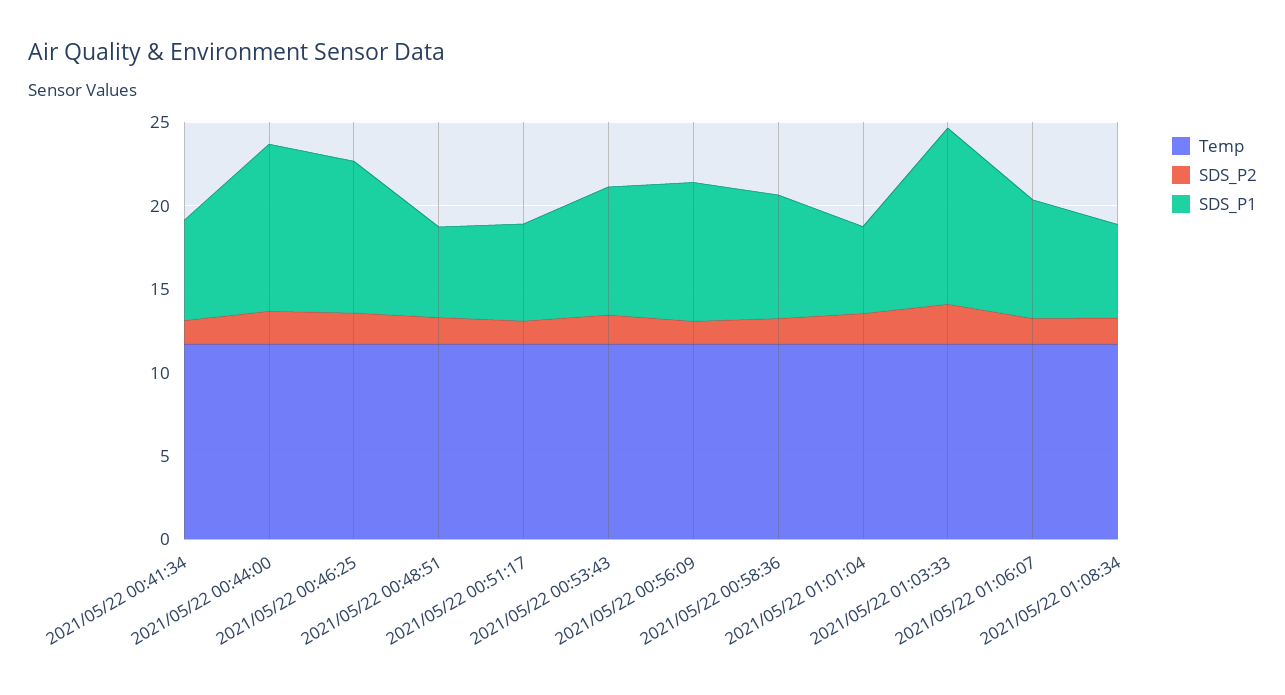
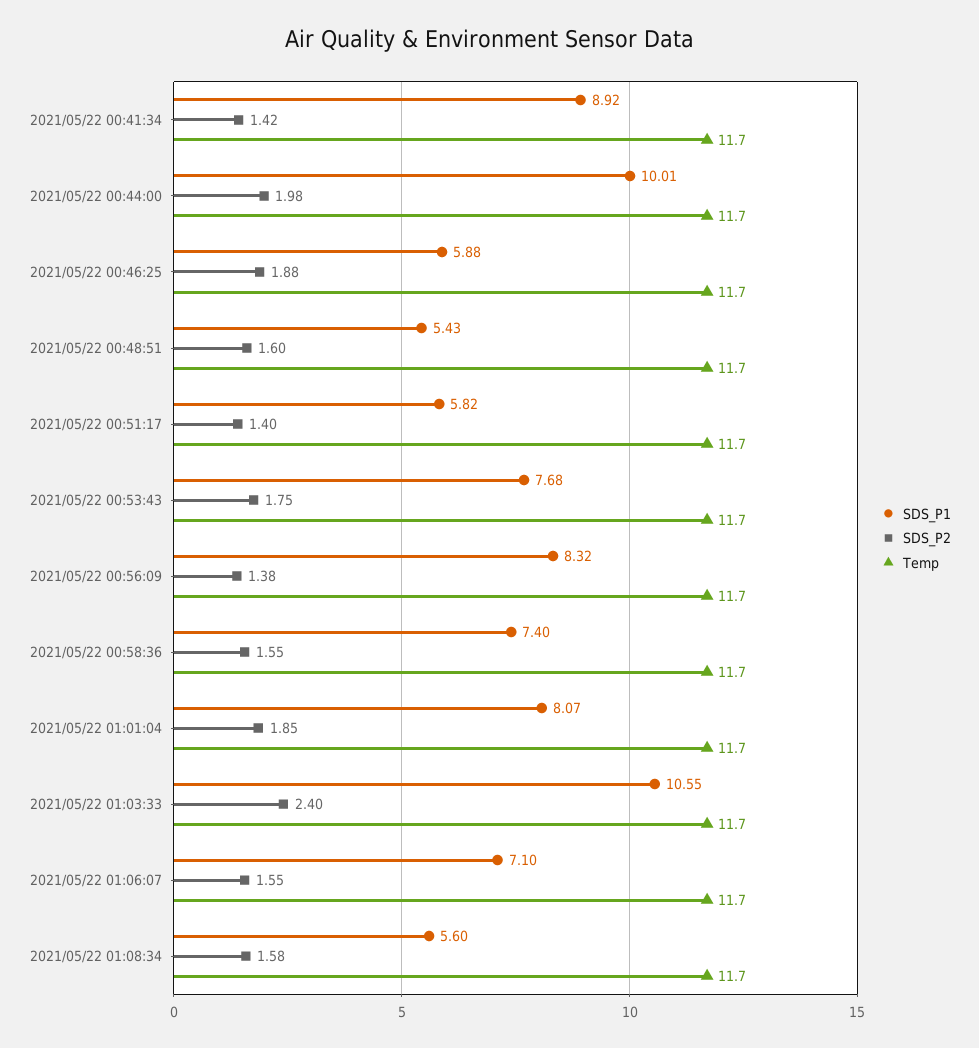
SDS_P1, 2021/05/22 00:41:34: 6 -> 8.92
SDS_P1, 2021/05/22 00:46:25: 9 -> 5.88
SDS_P1, 2021/05/22 01:01:04: 5 -> 8.07

